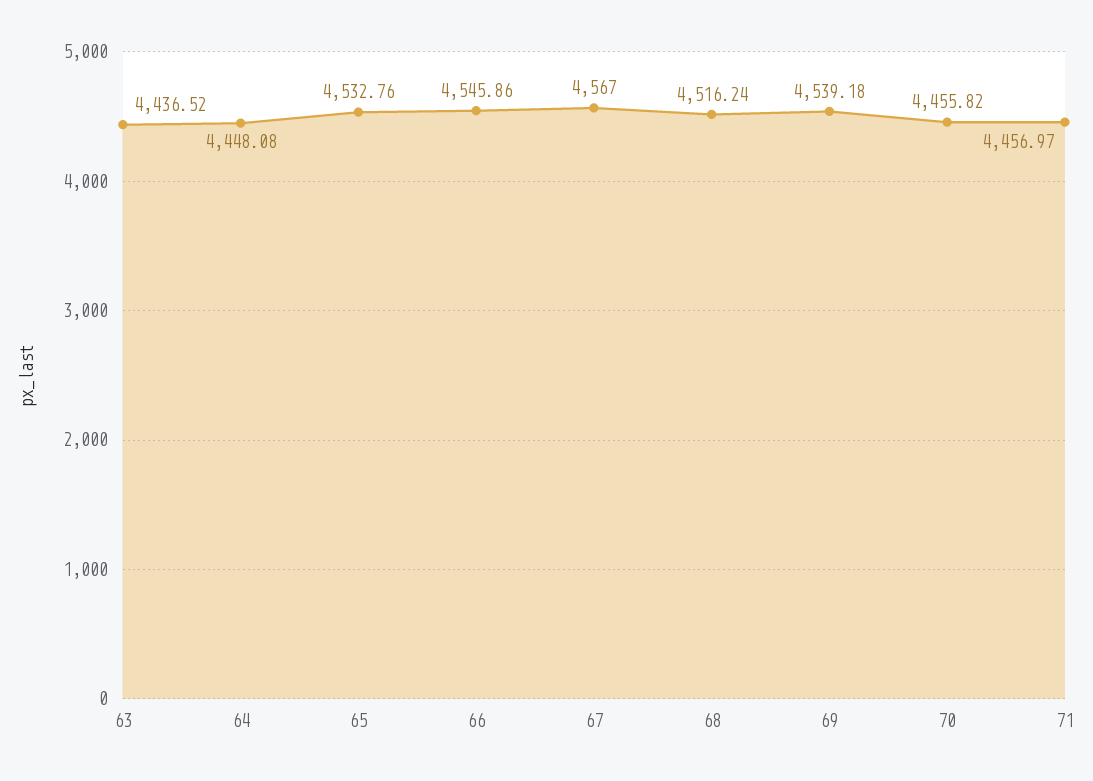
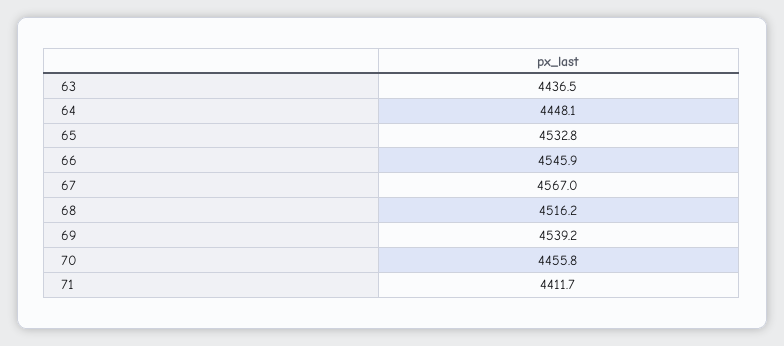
71: 4456.97 -> 4411.7

